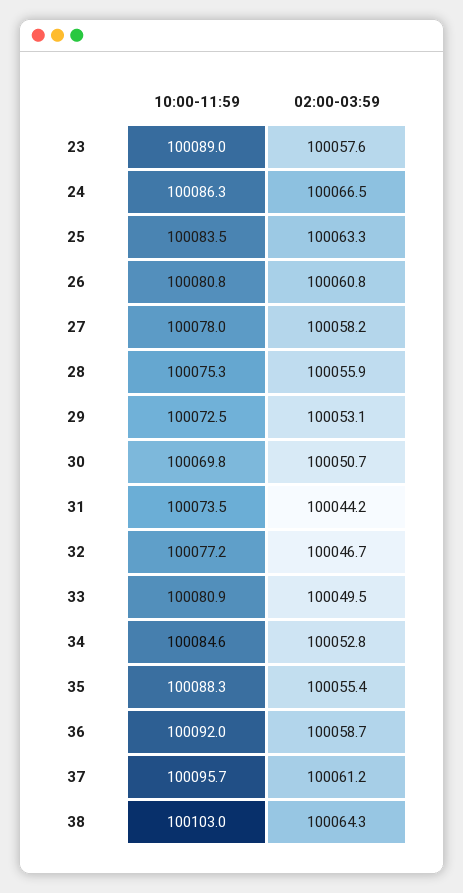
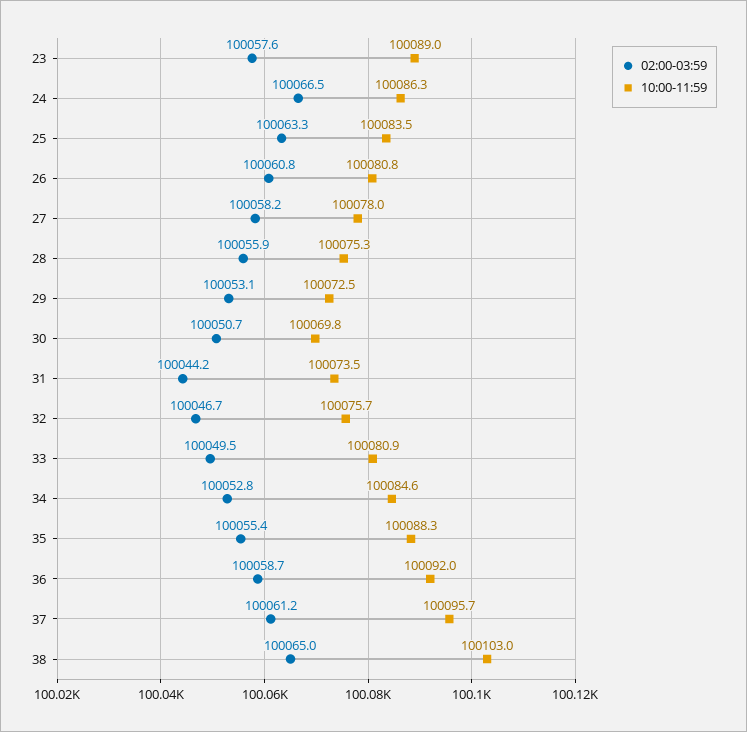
10:00-11:59, 32: 100077.2 -> 100075.7
02:00-03:59, 38: 100064.3 -> 100065

